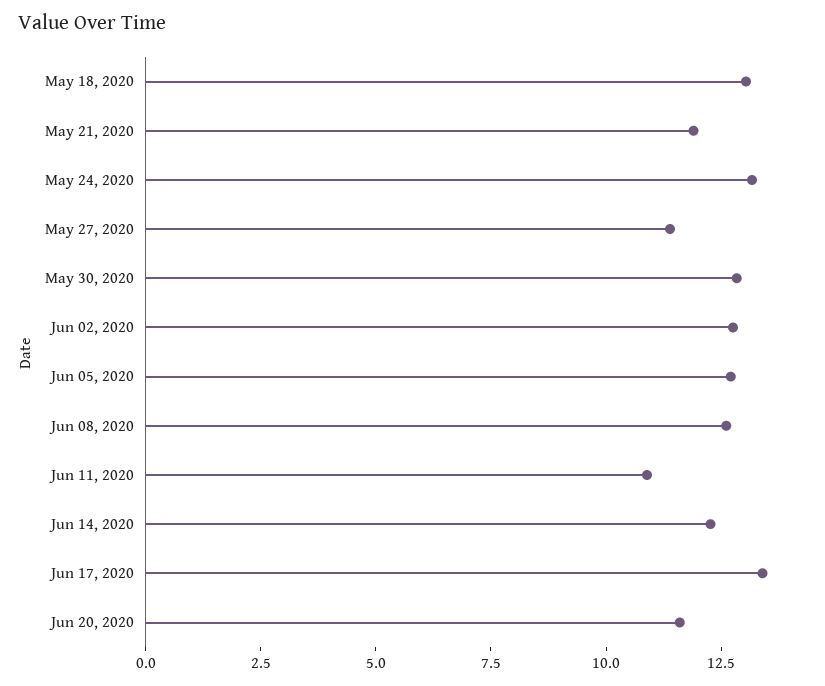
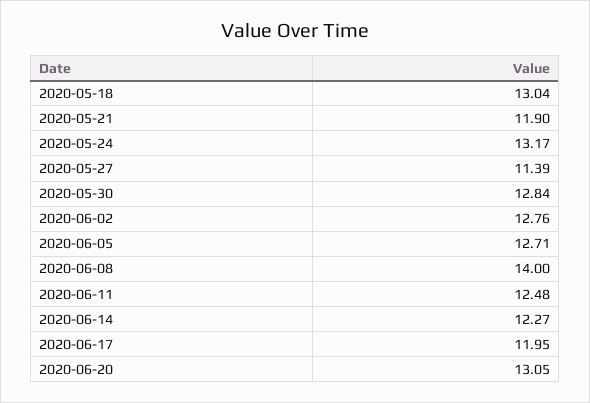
Jun 08, 2020: 12.5 -> 14
Jun 11, 2020: 11 -> 12.48
Jun 17, 2020: 13.5 -> 11.95
Jun 20, 2020: 11.5 -> 13.05

